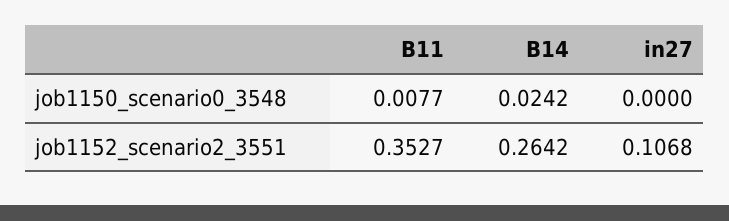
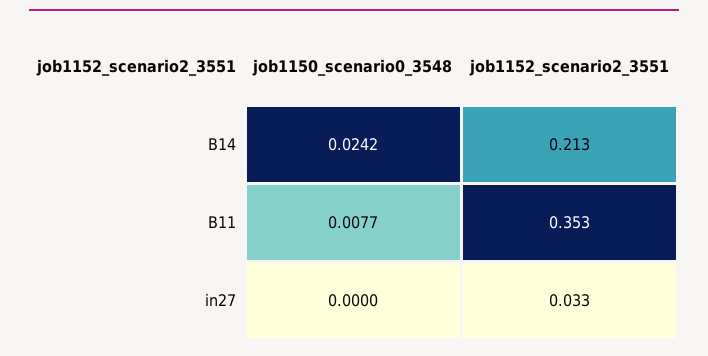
B14, job1152_scenario2_3551: 0.2642 -> 0.213
in27, job1152_scenario2_3551: 0.1068 -> 0.033

